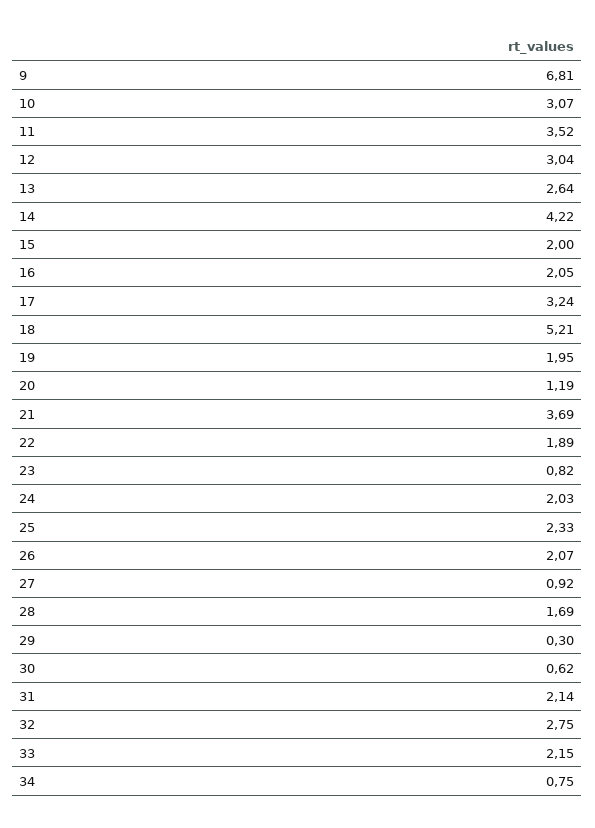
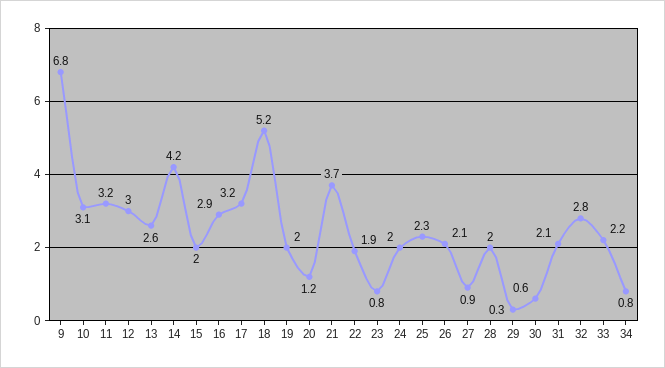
11: 3.52 -> 3.2
16: 2.05 -> 2.9
28: 1.69 -> 2

